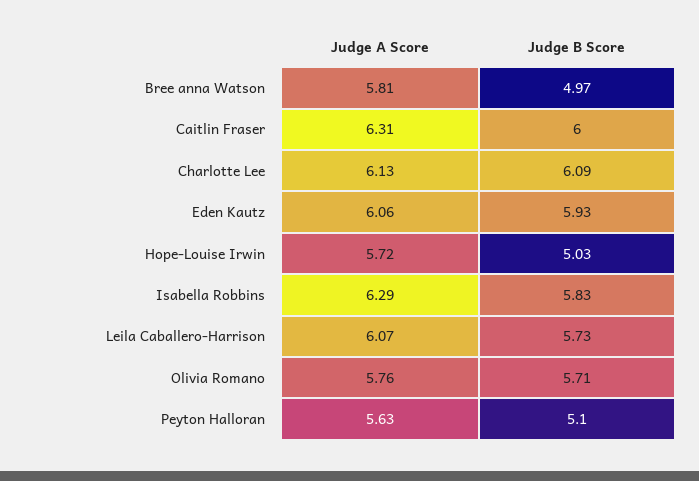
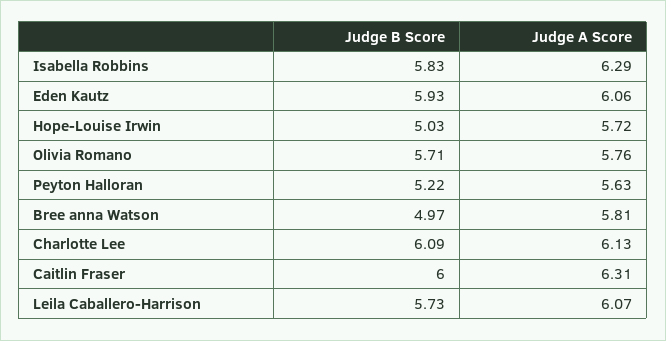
Judge B Score, Peyton Halloran: 5.1 -> 5.22

